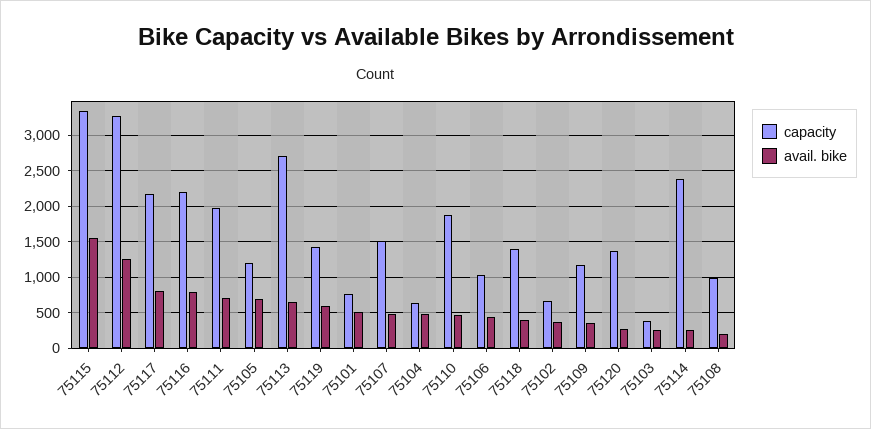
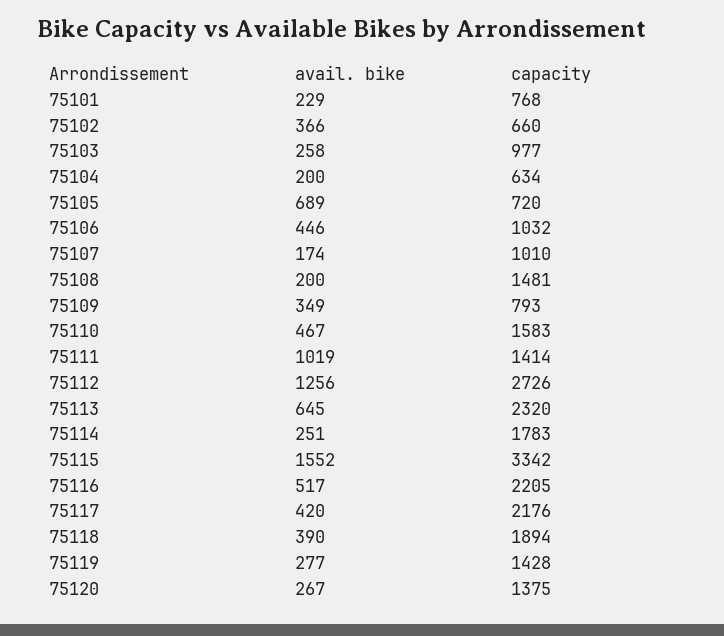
capacity, 75112: 3300 -> 2726
avail. bike, 75117: 800 -> 420
avail. bike, 75116: 800 -> 517
capacity, 75111: 2000 -> 1414
avail. bike, 75111: 700 -> 1019
capacity, 75105: 1200 -> 720
capacity, 75113: 2700 -> 2320
avail. bike, 75119: 600 -> 277
avail. bike, 75101: 500 -> 229
capacity, 75107: 1500 -> 1010
avail. bike, 75107: 500 -> 174
avail. bike, 75104: 500 -> 200
capacity, 75110: 1900 -> 1583
capacity, 75118: 1400 -> 1894
capacity, 75109: 1200 -> 793
capacity, 75103: 400 -> 977
capacity, 75114: 2400 -> 1783
capacity, 75108: 1000 -> 1481

